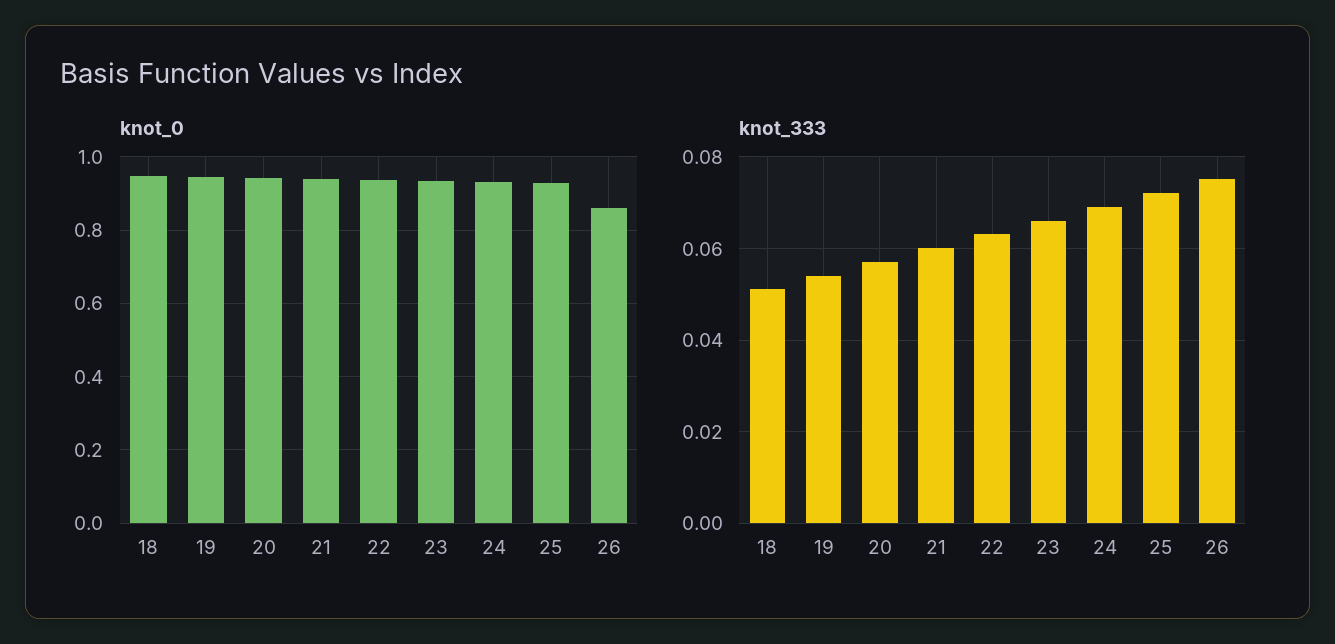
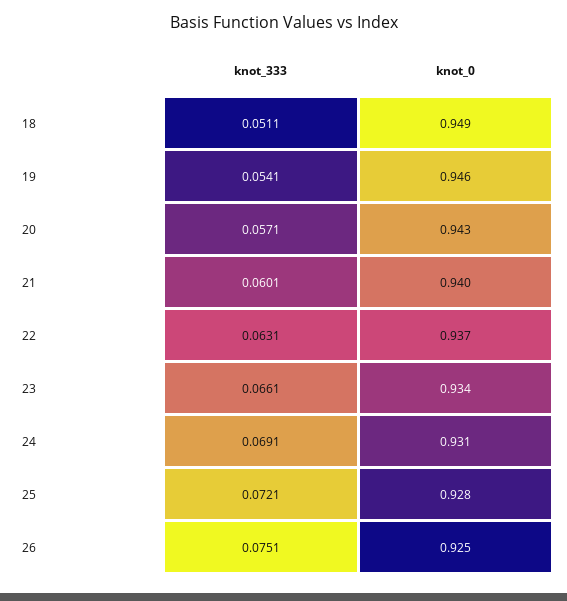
knot_0, 26: 0.86 -> 0.925

